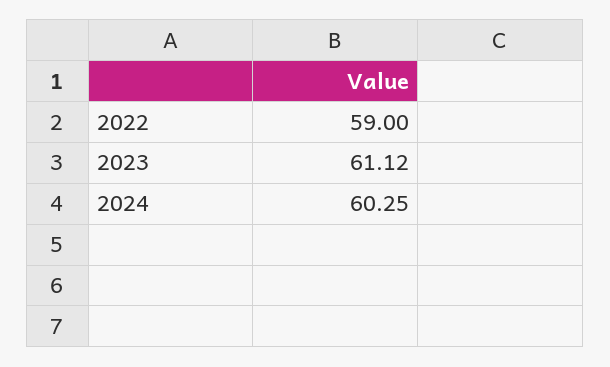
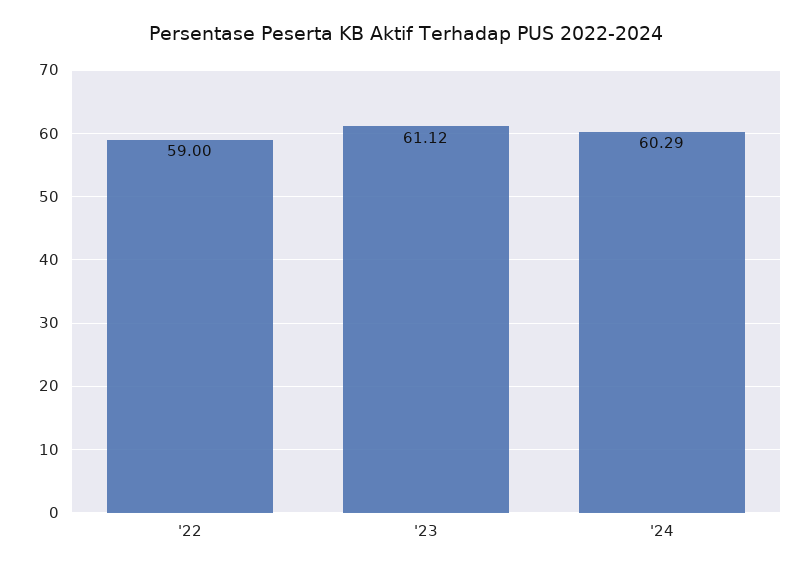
2024: 60.25 -> 60.29

